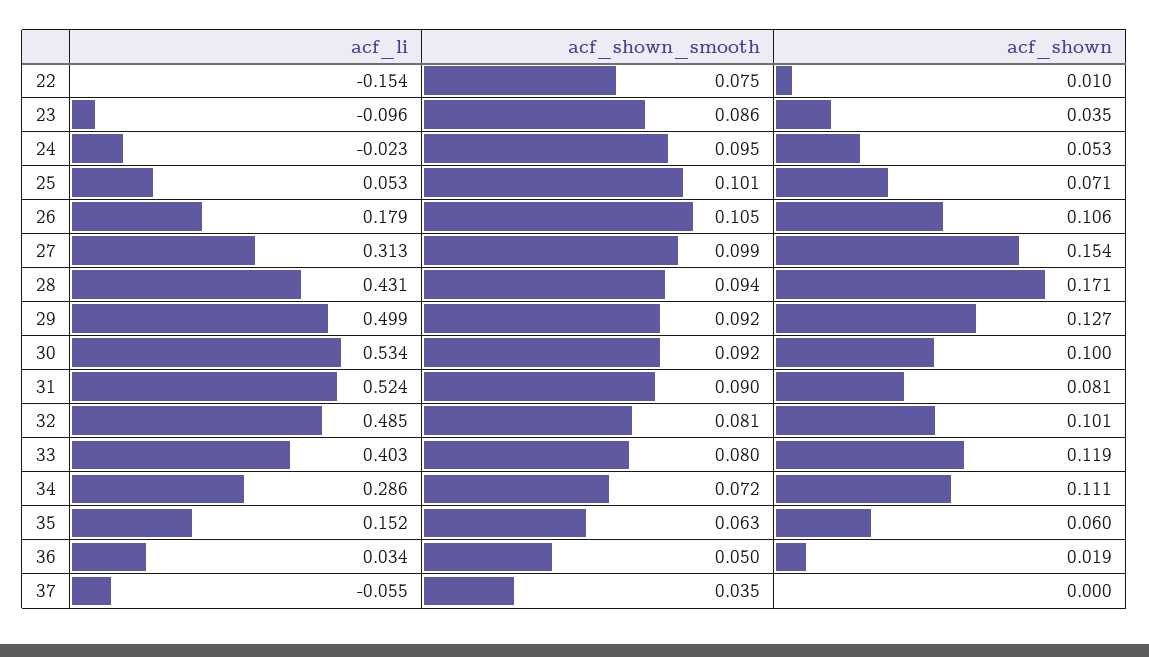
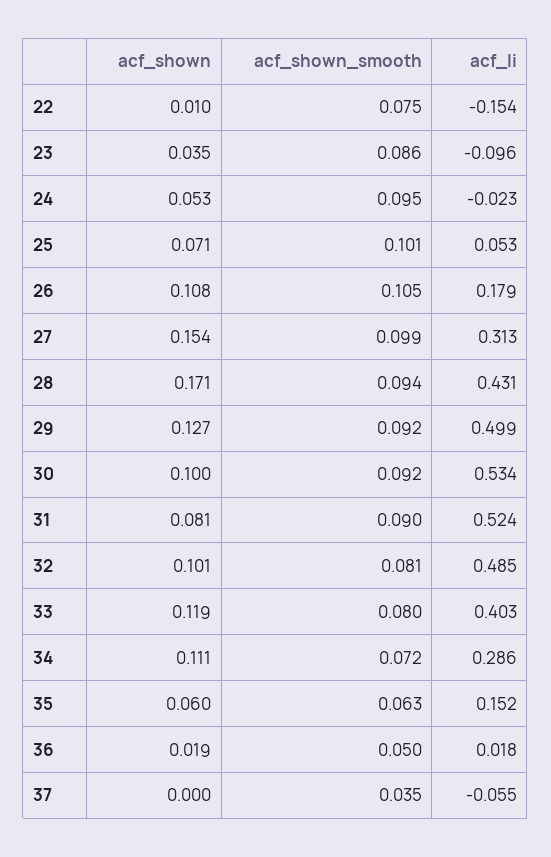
acf_shown, 26: 0.106 -> 0.108
acf_li, 36: 0.034 -> 0.018

